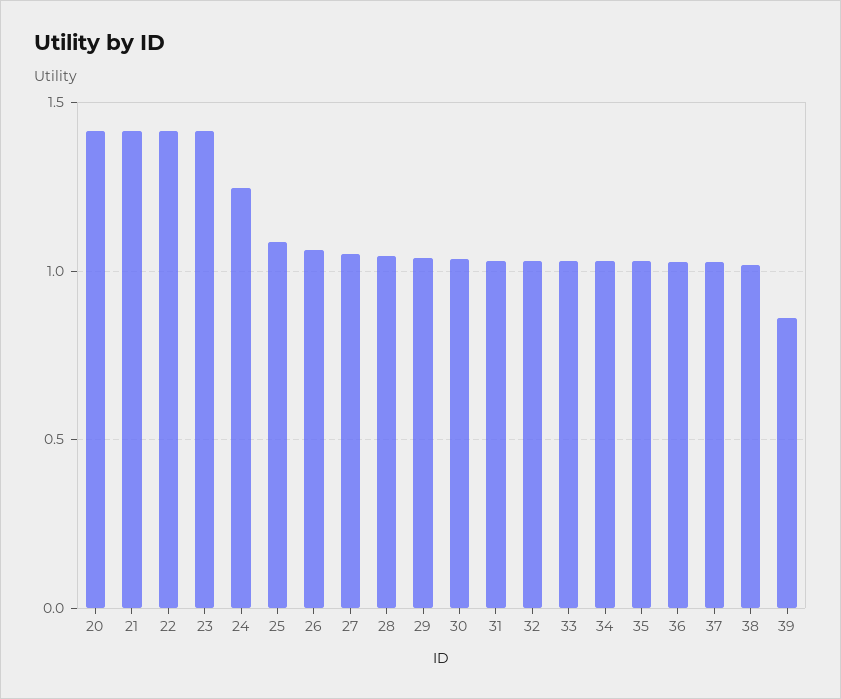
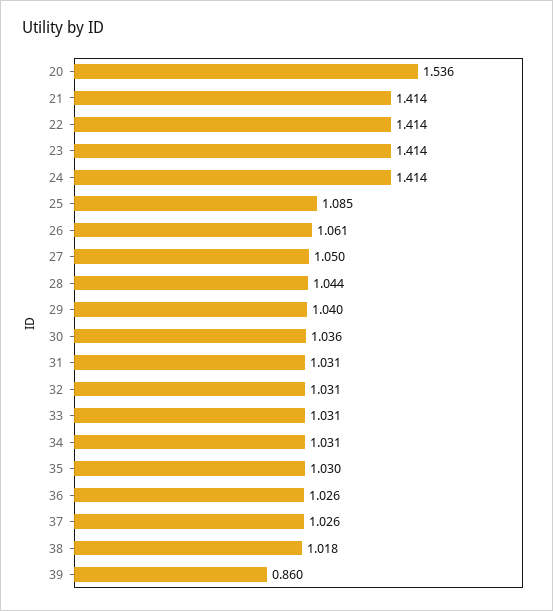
20: 1.4 -> 1.536
24: 1.25 -> 1.414

